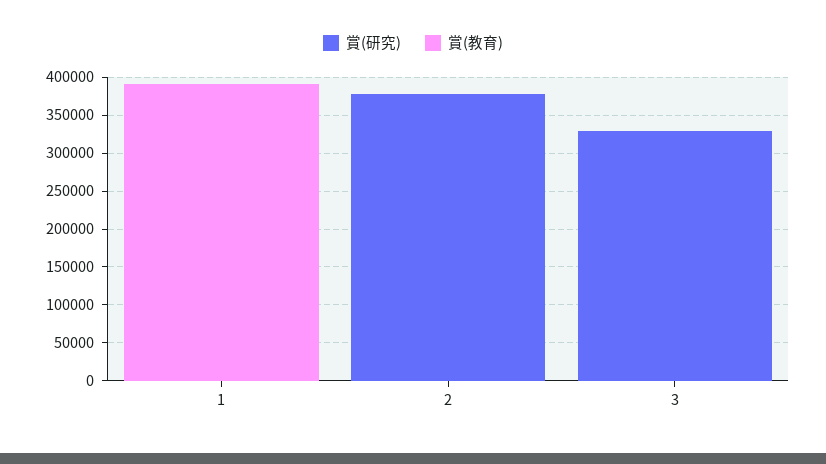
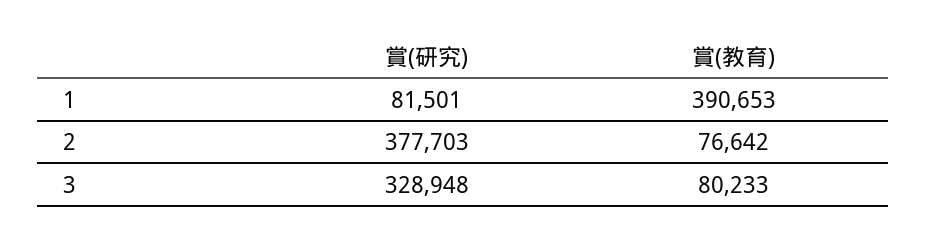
賞(研究), 1: 0 -> 81501
賞(教育), 2: 0 -> 76642
賞(教育), 3: 0 -> 80233

